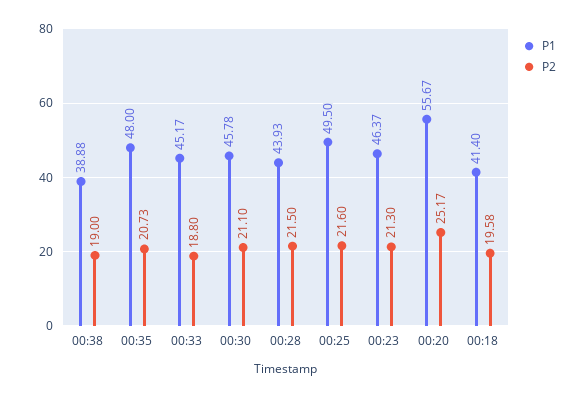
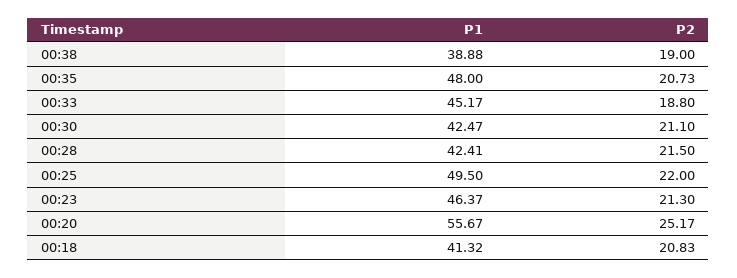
P1, 00:30: 45.78 -> 42.47
P1, 00:28: 43.93 -> 42.41
P2, 00:25: 21.6 -> 22
P1, 00:18: 41.4 -> 41.32
P2, 00:18: 19.58 -> 20.83

